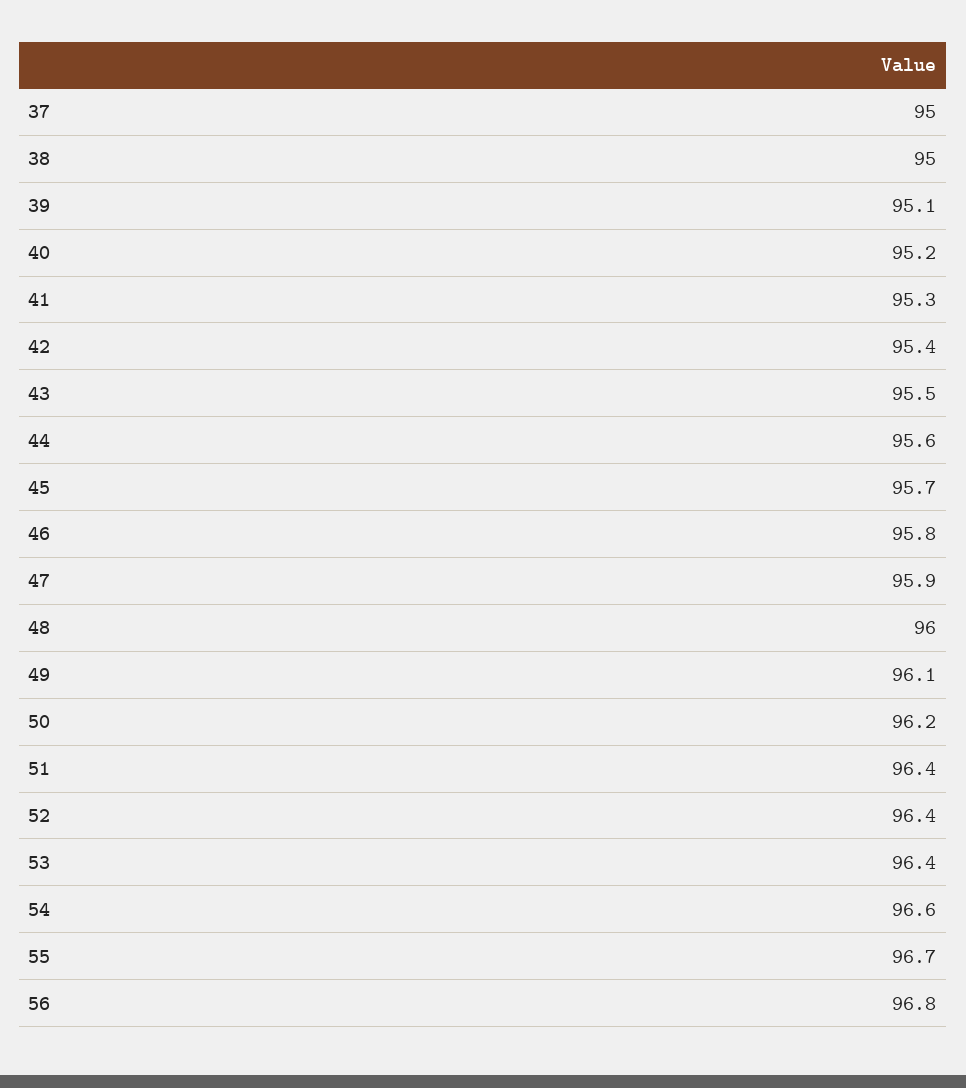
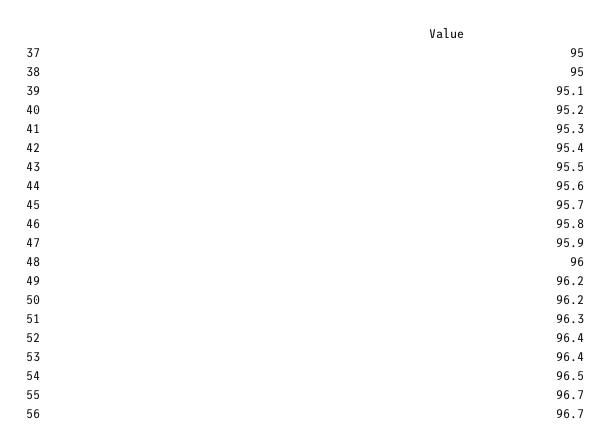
49: 96.1 -> 96.2
51: 96.4 -> 96.3
54: 96.6 -> 96.5
56: 96.8 -> 96.7

